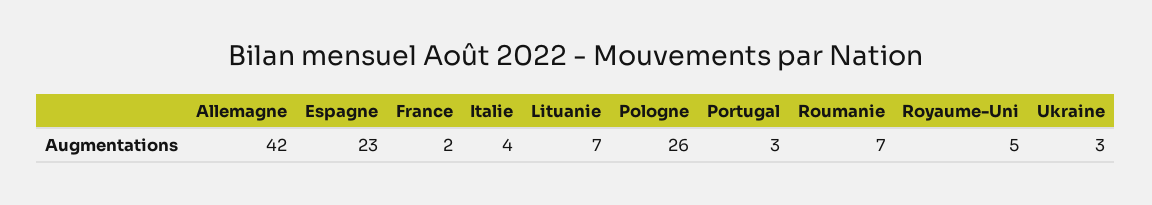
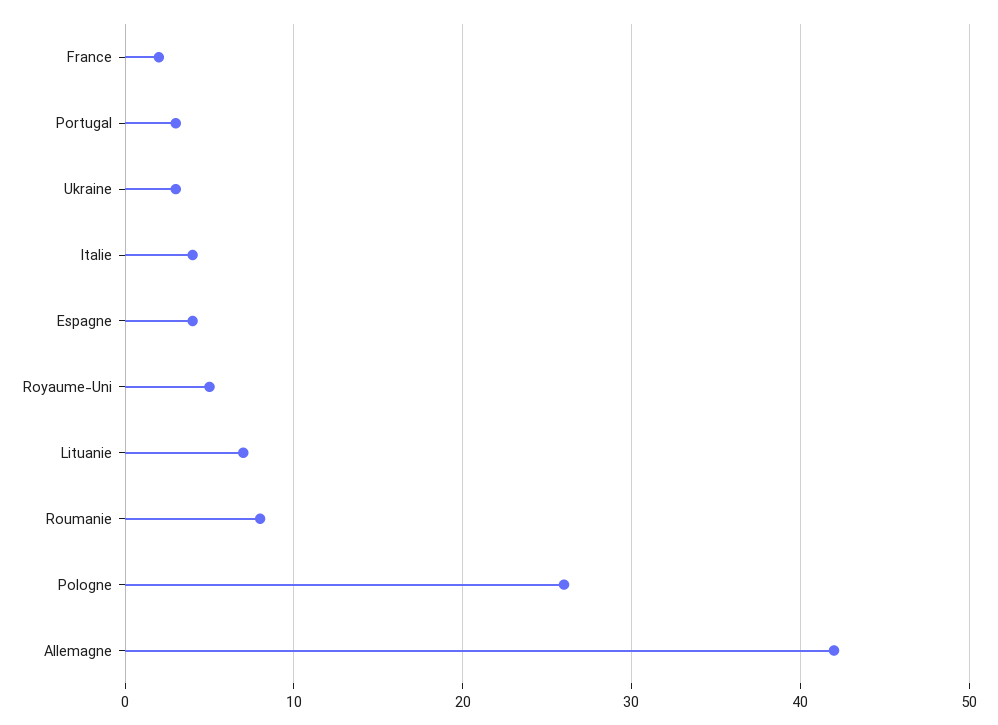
Espagne: 23 -> 4
Roumanie: 7 -> 8

